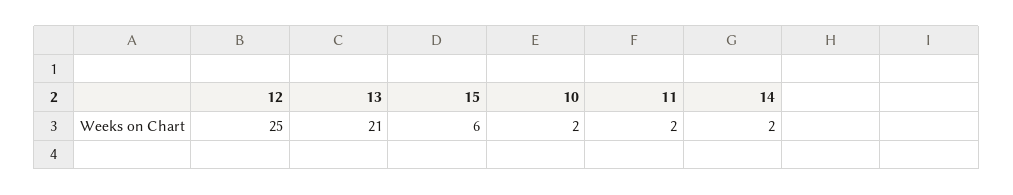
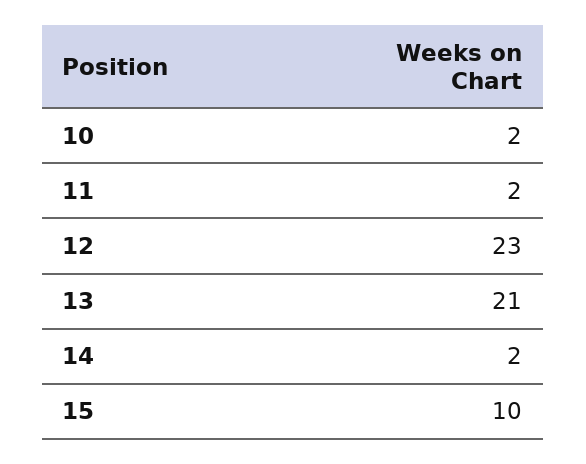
12: 25 -> 23
15: 6 -> 10

